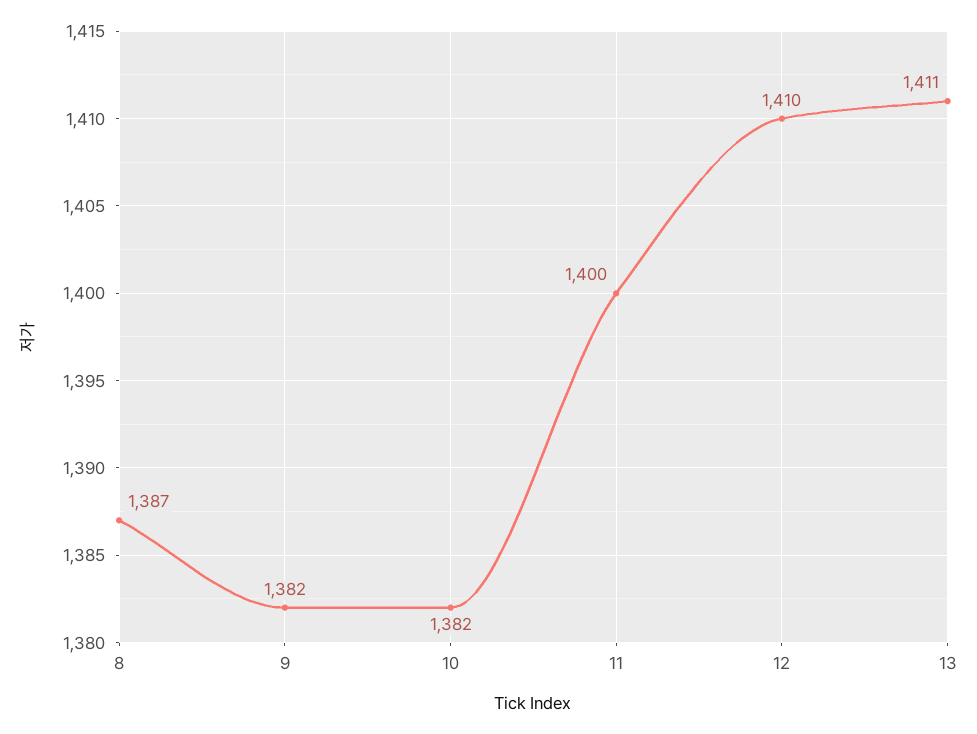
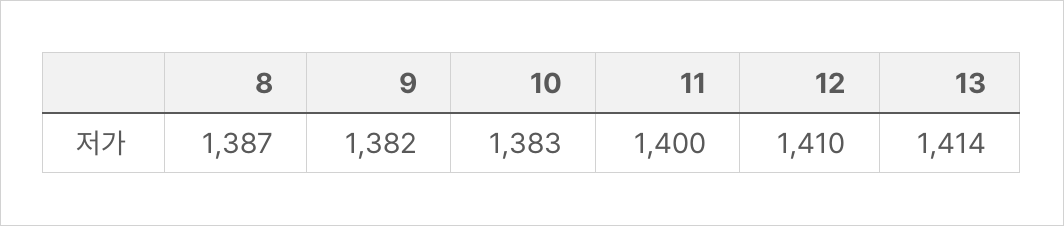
10: 1382 -> 1383
13: 1411 -> 1414

